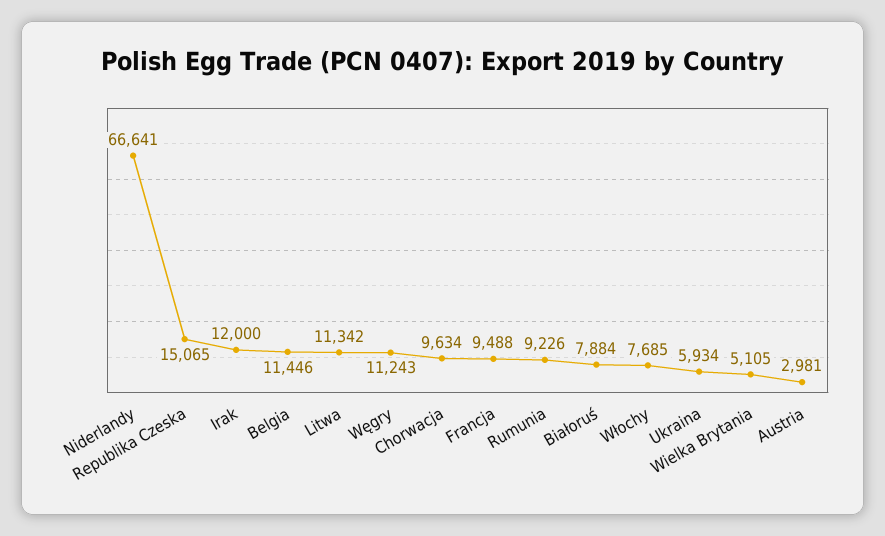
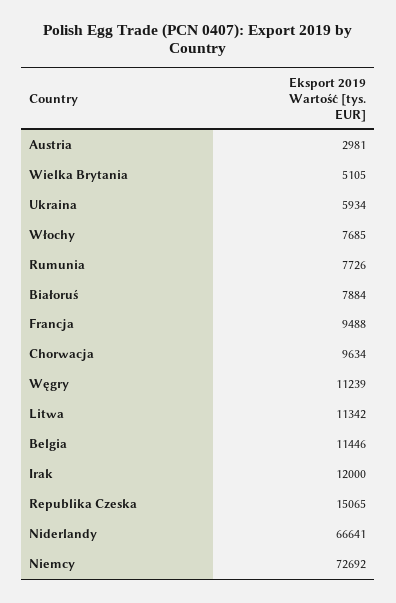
Węgry: 11243 -> 11239
Rumunia: 9226 -> 7726
Niemcy: none -> 72692

